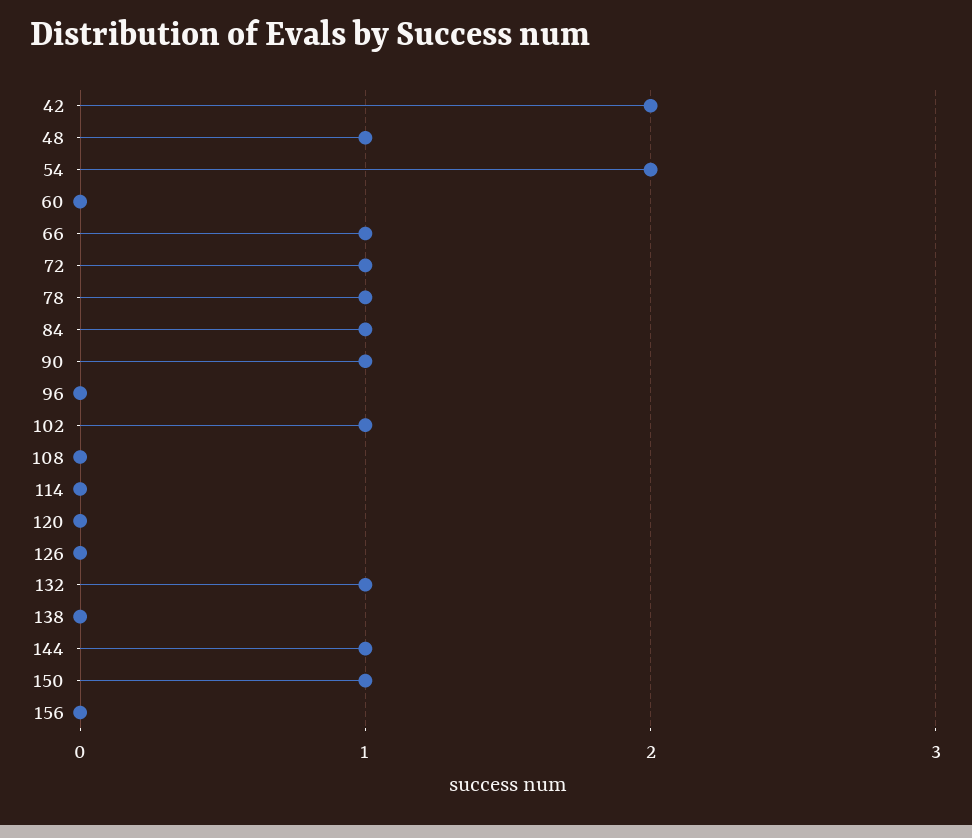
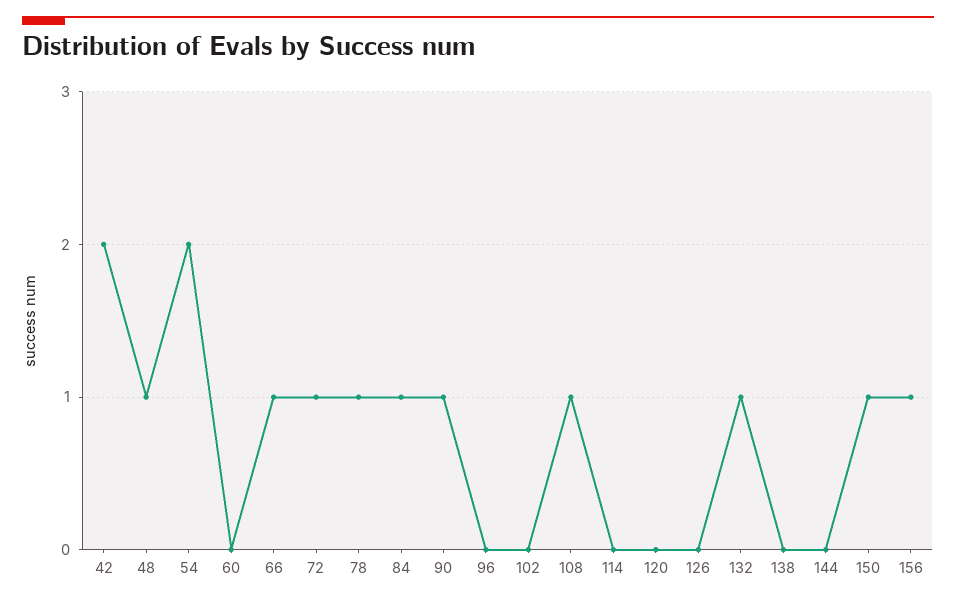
102: 1 -> 0
108: 0 -> 1
144: 1 -> 0
156: 0 -> 1

